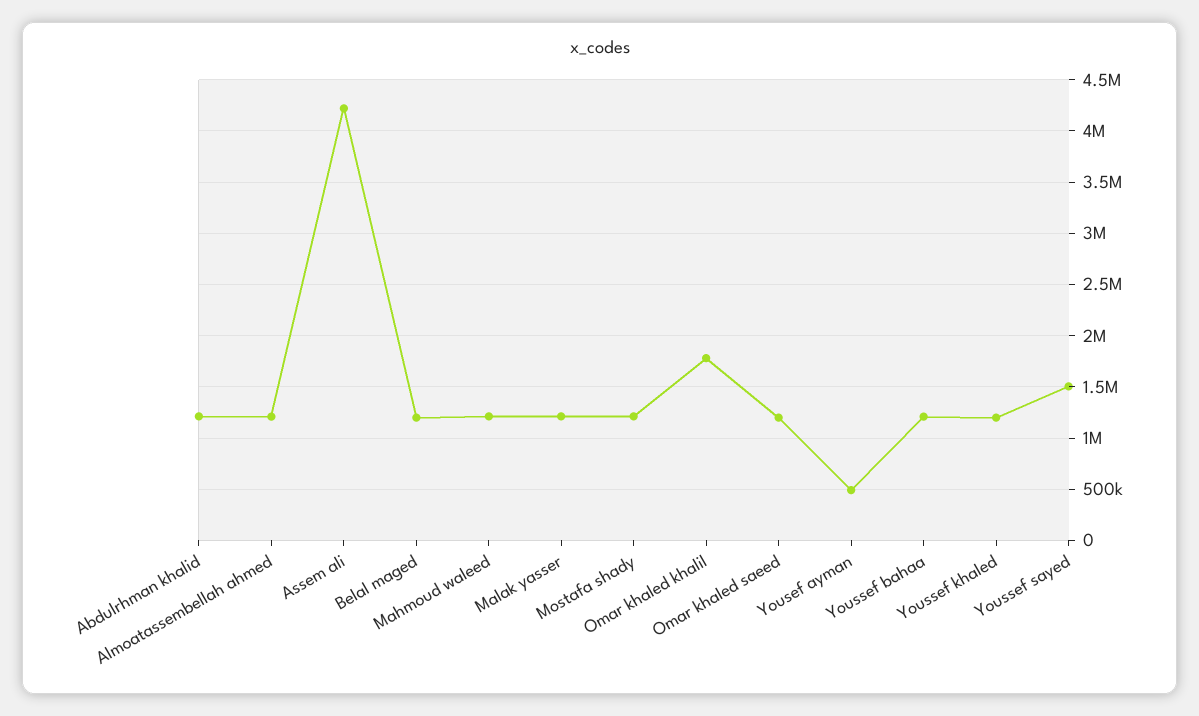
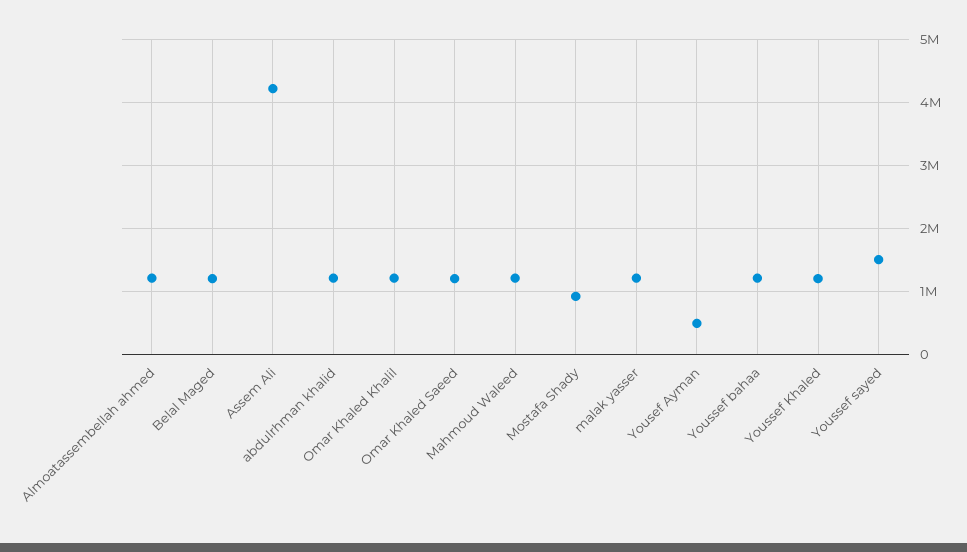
Mostafa shady: 1200000 -> 900000
Omar khaled khalil: 1800000 -> 1200000

